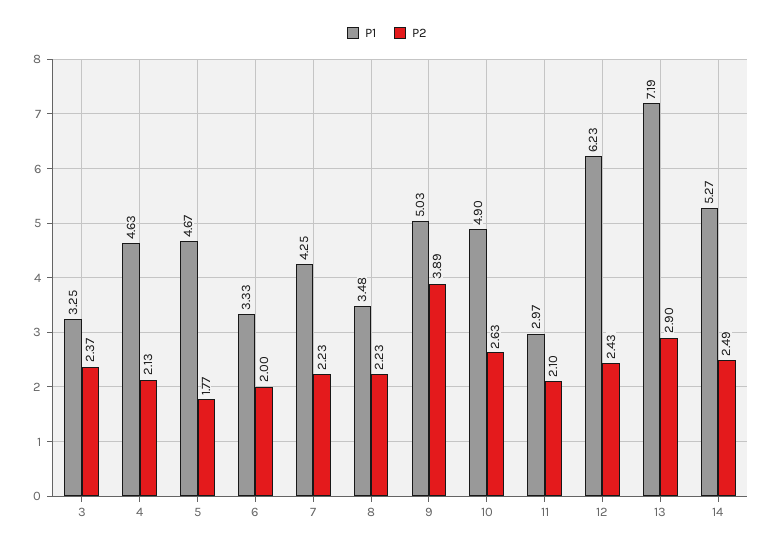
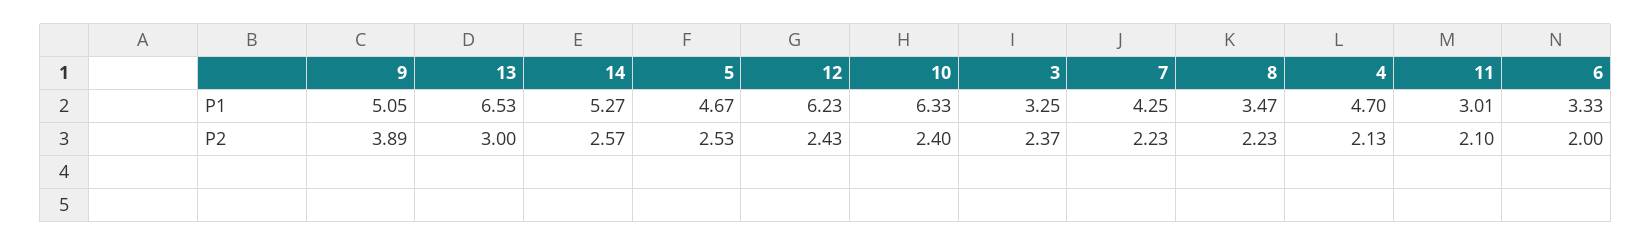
P1, 4: 4.63 -> 4.7
P2, 5: 1.77 -> 2.53
P1, 8: 3.48 -> 3.47
P1, 9: 5.03 -> 5.05
P1, 10: 4.9 -> 6.33
P2, 10: 2.63 -> 2.4
P1, 11: 2.97 -> 3.01
P1, 13: 7.19 -> 6.53
P2, 13: 2.9 -> 3
P2, 14: 2.49 -> 2.57

